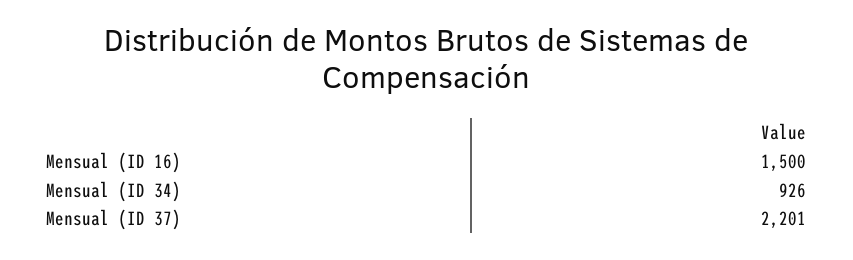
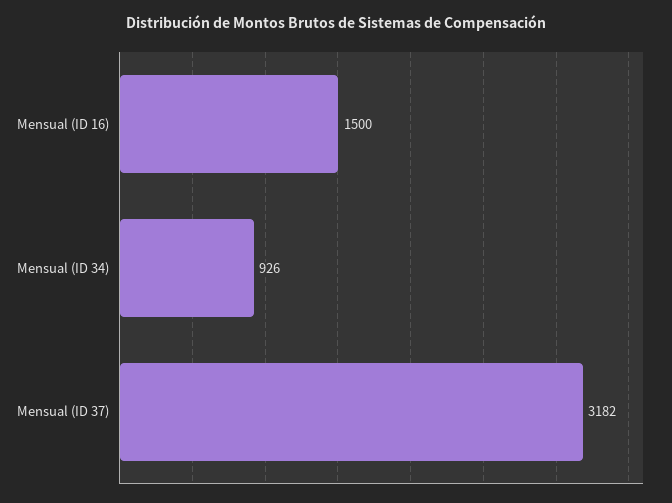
Mensual (ID 37): 2201 -> 3182

